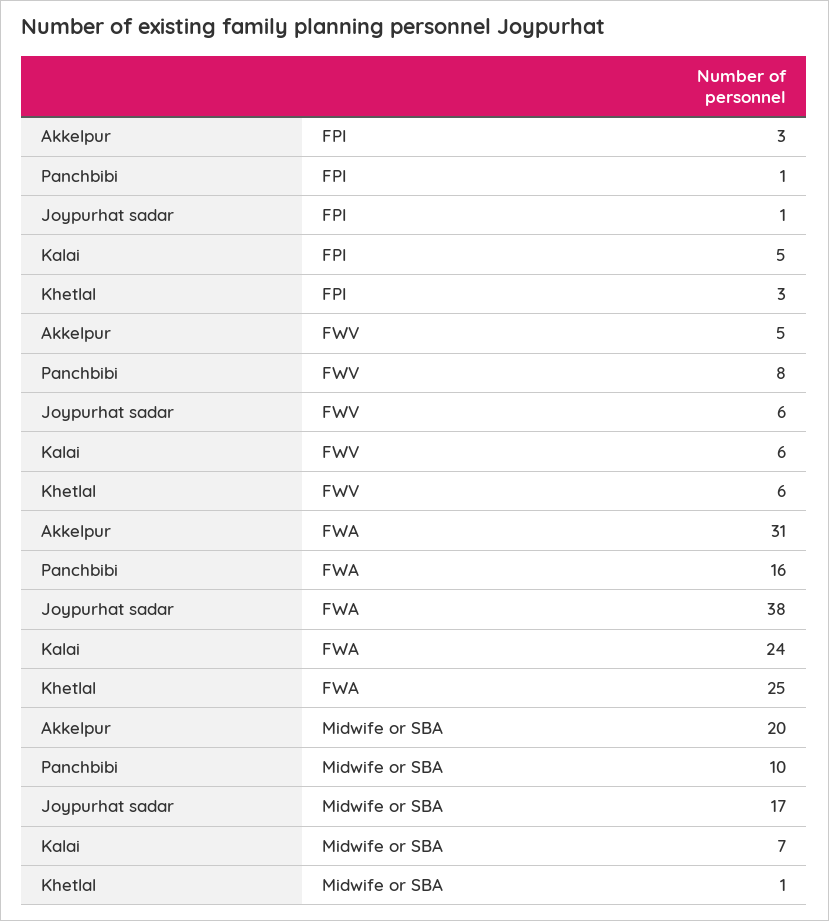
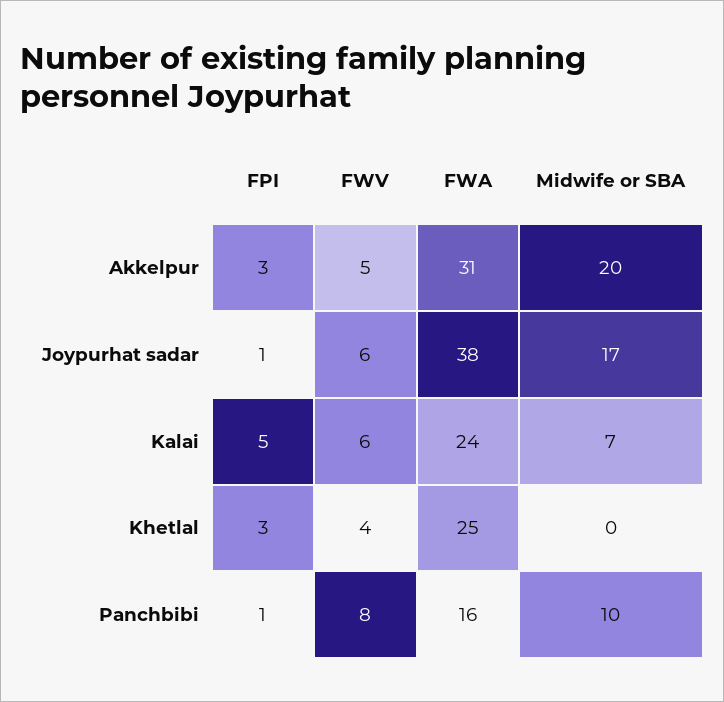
Khetlal, FWV: 6 -> 4
Khetlal, Midwife or SBA: 1 -> 0

